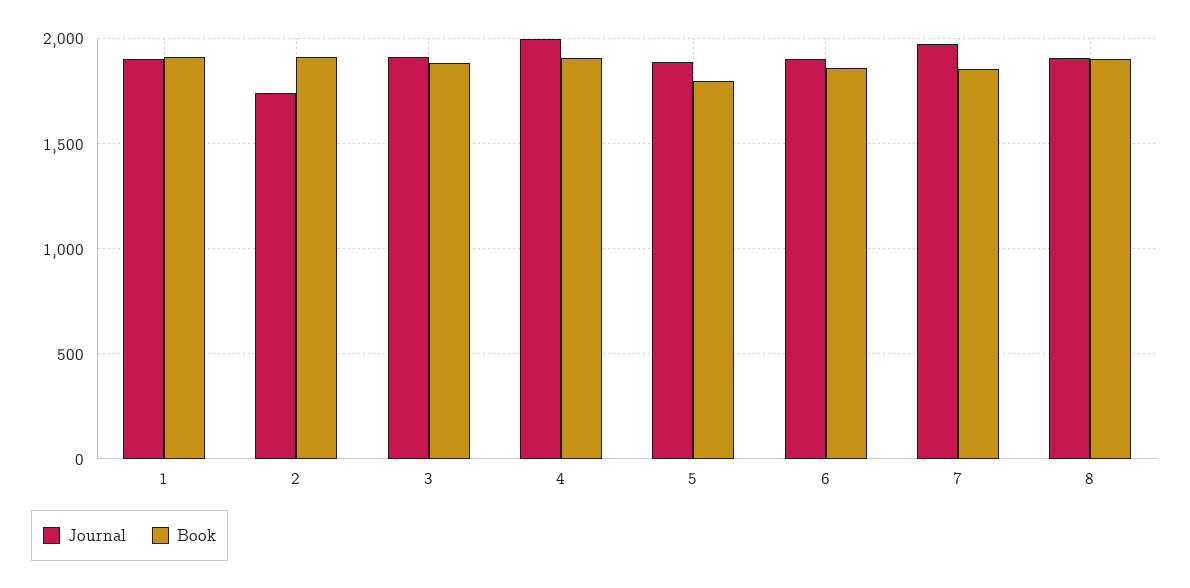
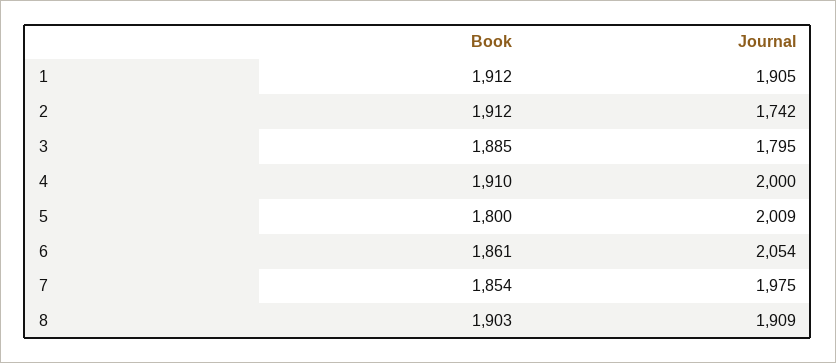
Journal, 3: 1900 -> 1795
Journal, 5: 1900 -> 2009
Journal, 6: 1900 -> 2054

